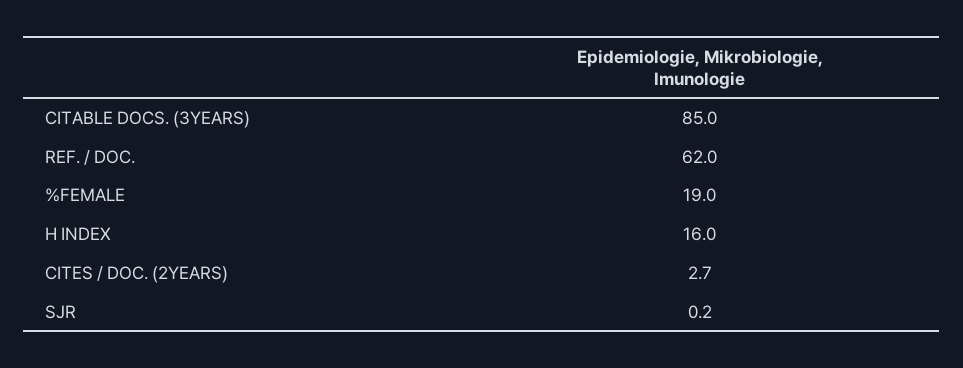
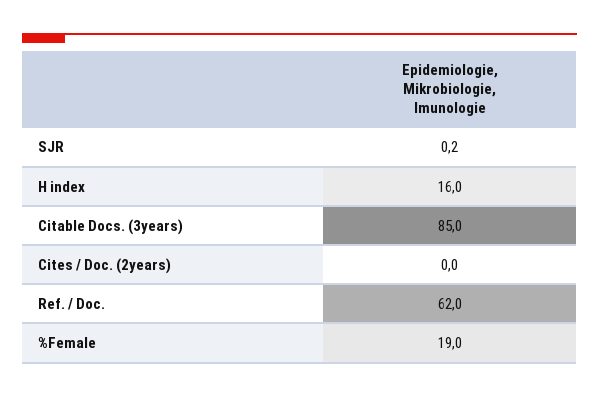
CITES / DOC. (2YEARS): 2.7 -> 0

